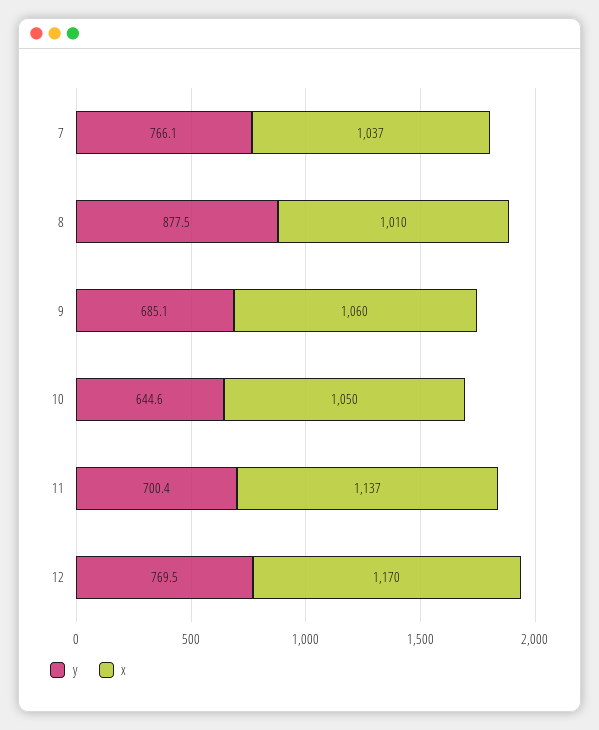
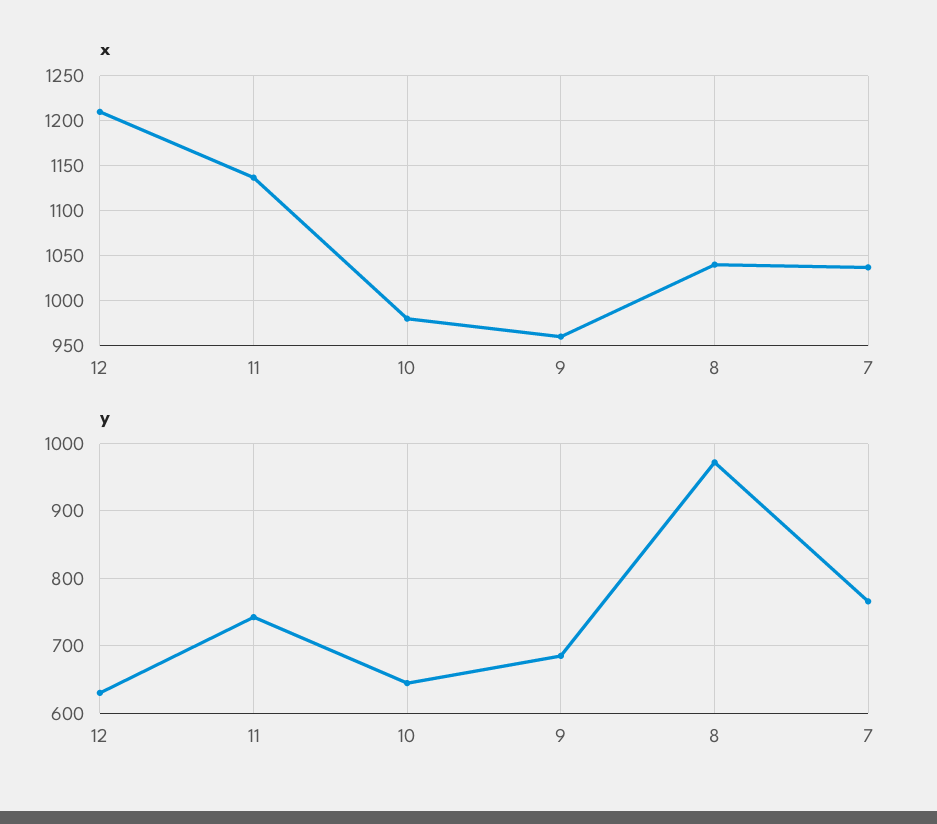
y, 8: 877.5 -> 970
x, 8: 1010 -> 1040
x, 9: 1060 -> 960
x, 10: 1050 -> 980
y, 11: 700.4 -> 740
y, 12: 769.5 -> 630
x, 12: 1170 -> 1210

